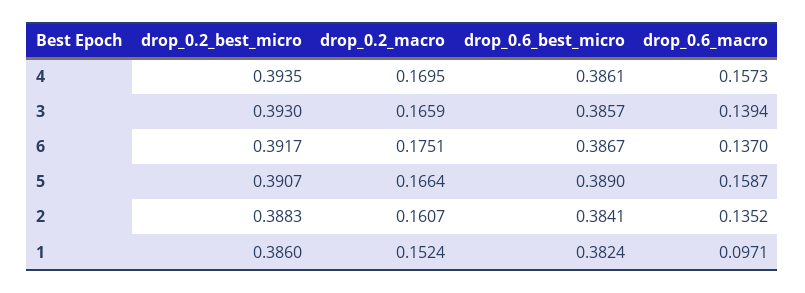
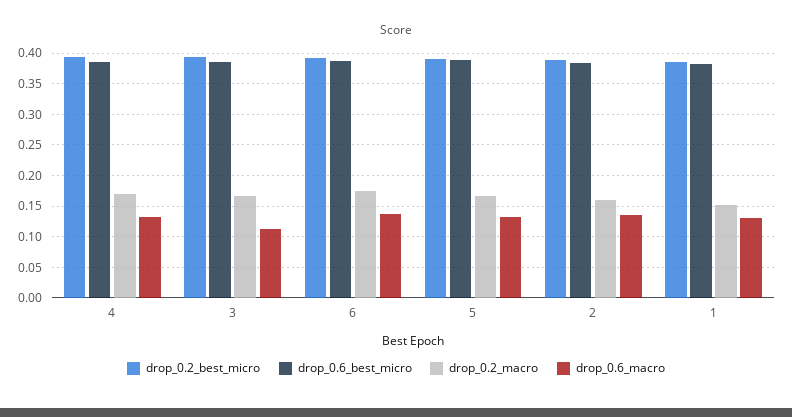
drop_0.6_macro, 4: 0.1573 -> 0.13
drop_0.6_macro, 3: 0.1394 -> 0.11
drop_0.6_macro, 5: 0.1587 -> 0.13
drop_0.6_macro, 1: 0.0971 -> 0.13

